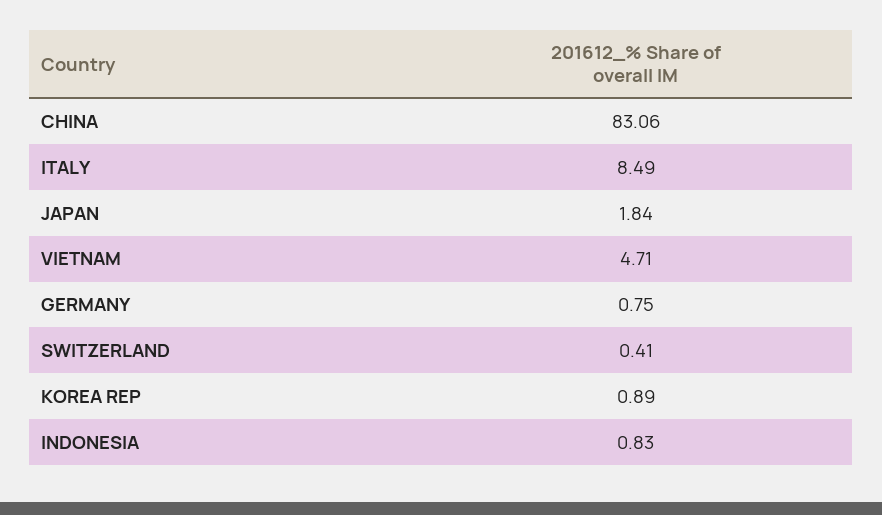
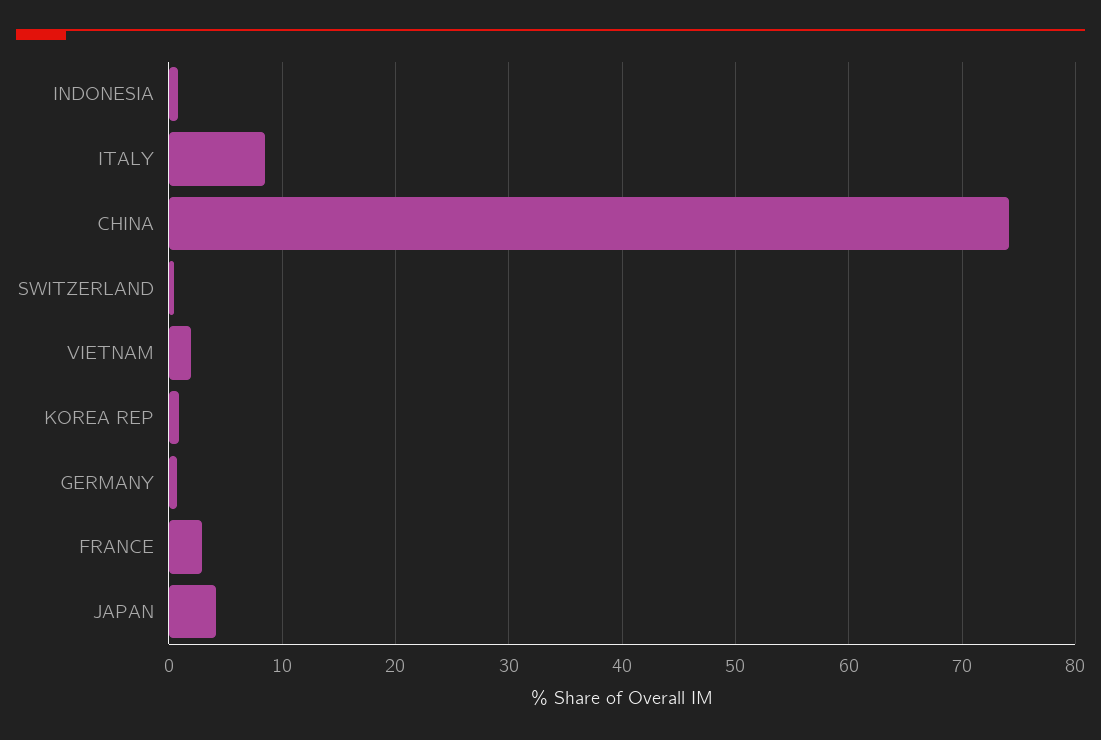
CHINA: 83.06 -> 74
JAPAN: 1.84 -> 4
VIETNAM: 4.71 -> 2
FRANCE: none -> 3

